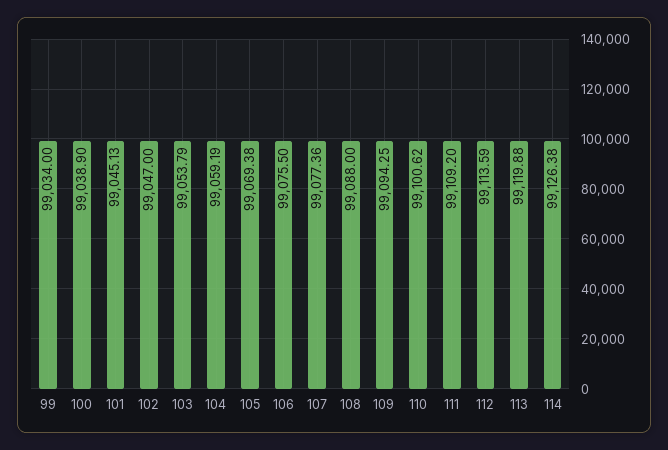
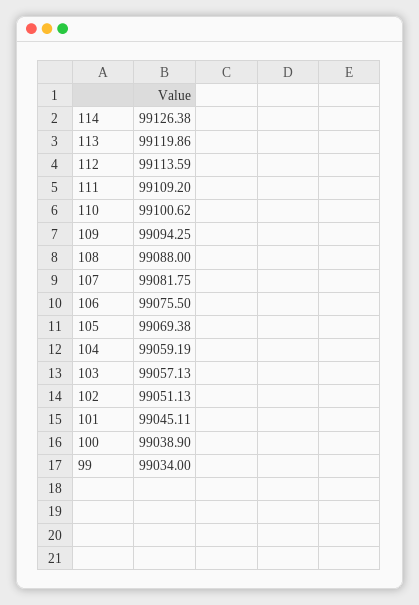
101: 99045.13 -> 99045.11
102: 99047 -> 99051.13
103: 99053.79 -> 99057.13
107: 99077.36 -> 99081.75
113: 99119.88 -> 99119.86

